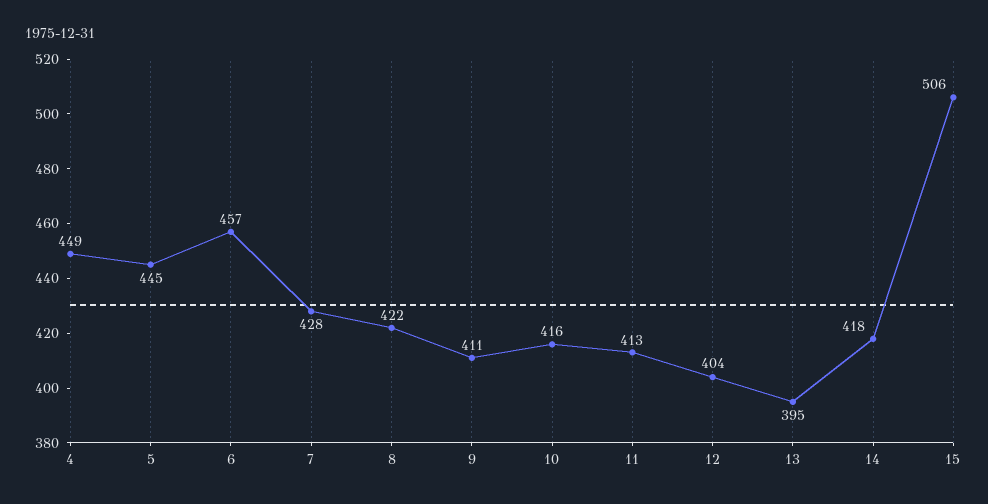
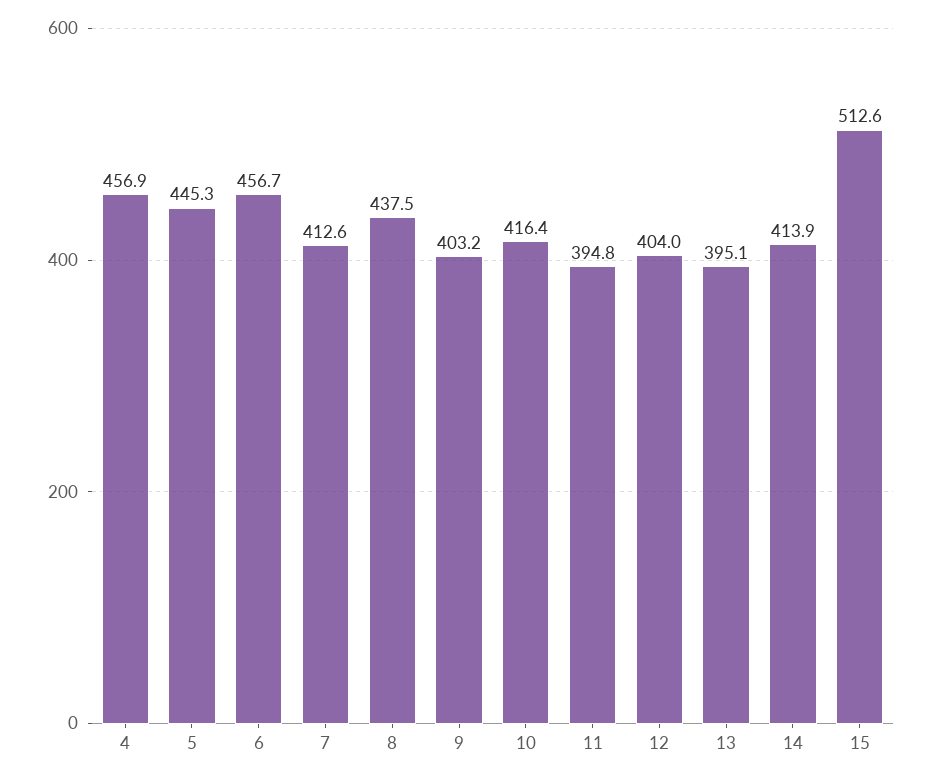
4: 449 -> 456.9
7: 428 -> 412.6
8: 422 -> 437.5
9: 411 -> 403.2
11: 413 -> 394.8
14: 418 -> 413.9
15: 506 -> 512.6

